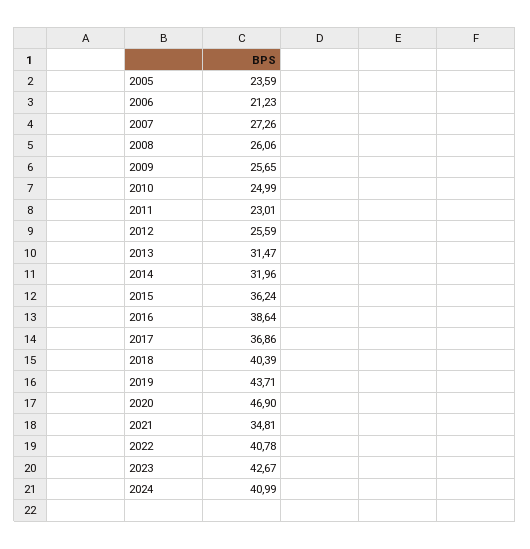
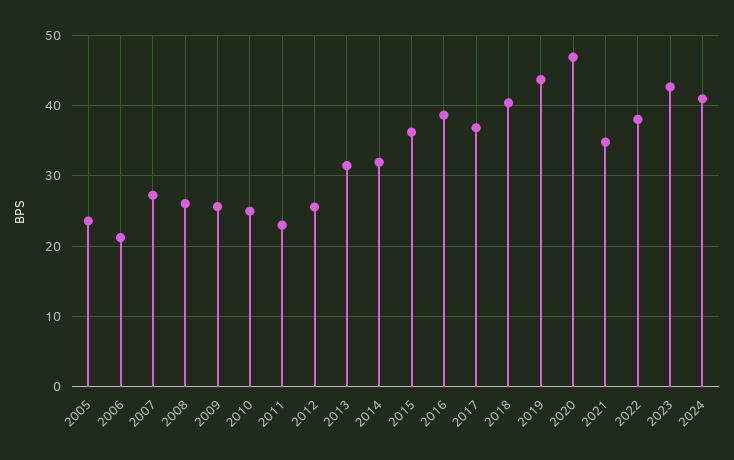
2022: 40.78 -> 38

